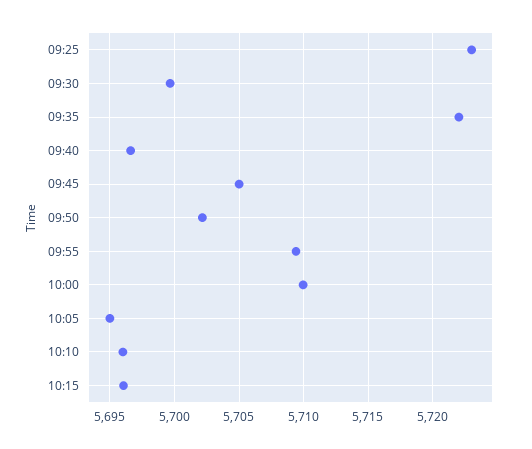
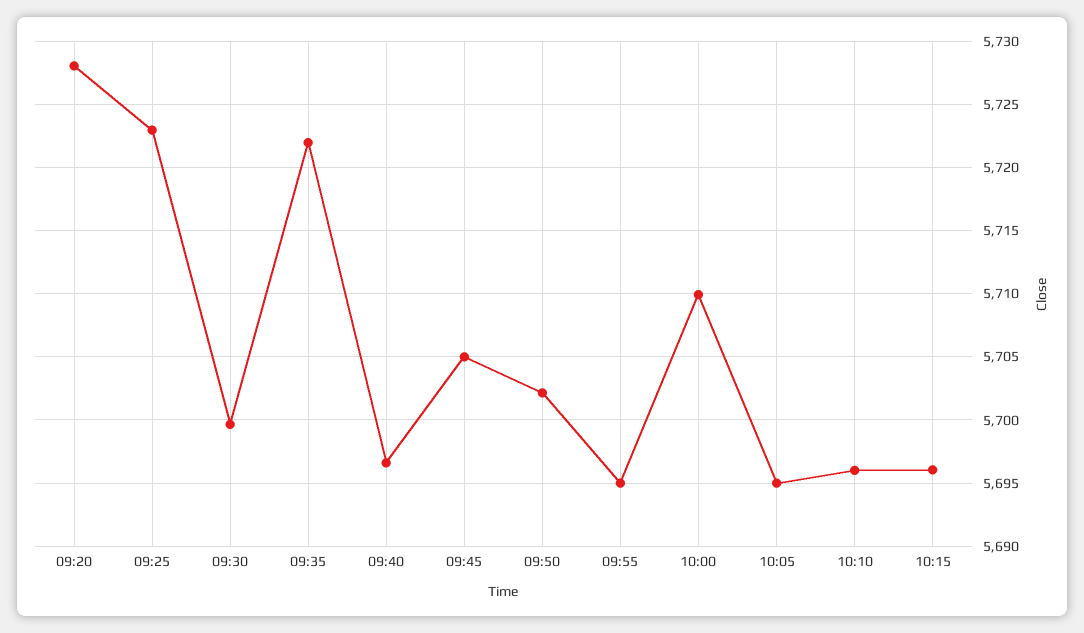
09:55: 5709.5 -> 5695
09:20: none -> 5728

